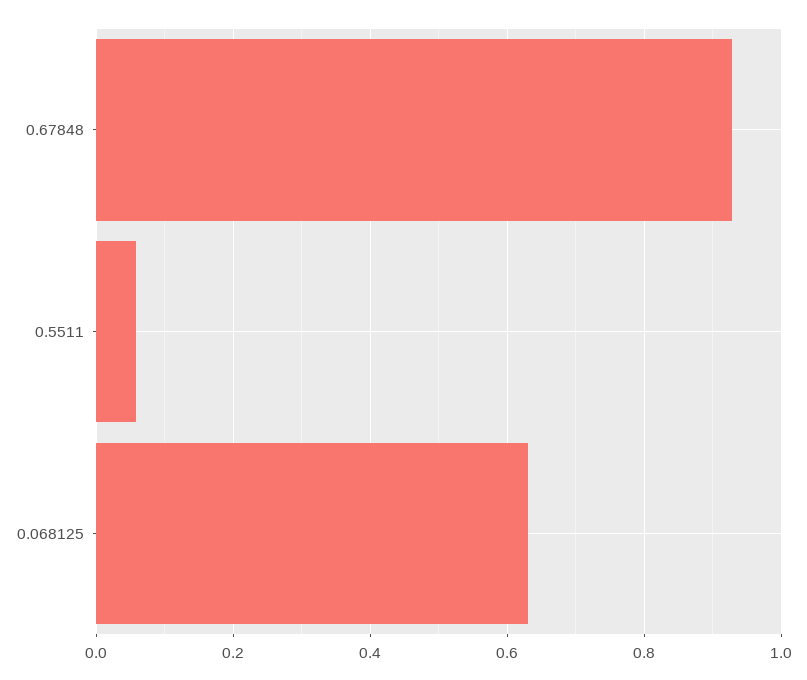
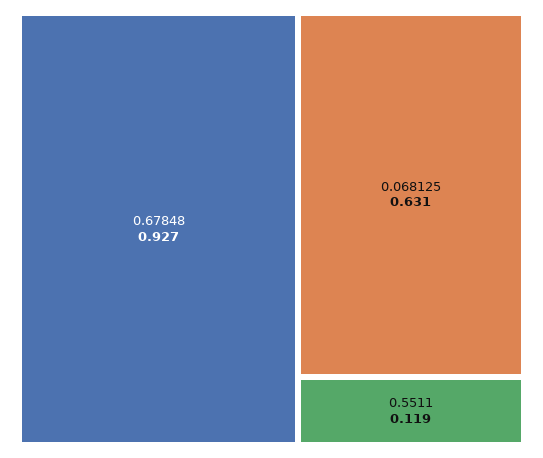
0.5511: 0.06 -> 0.119

